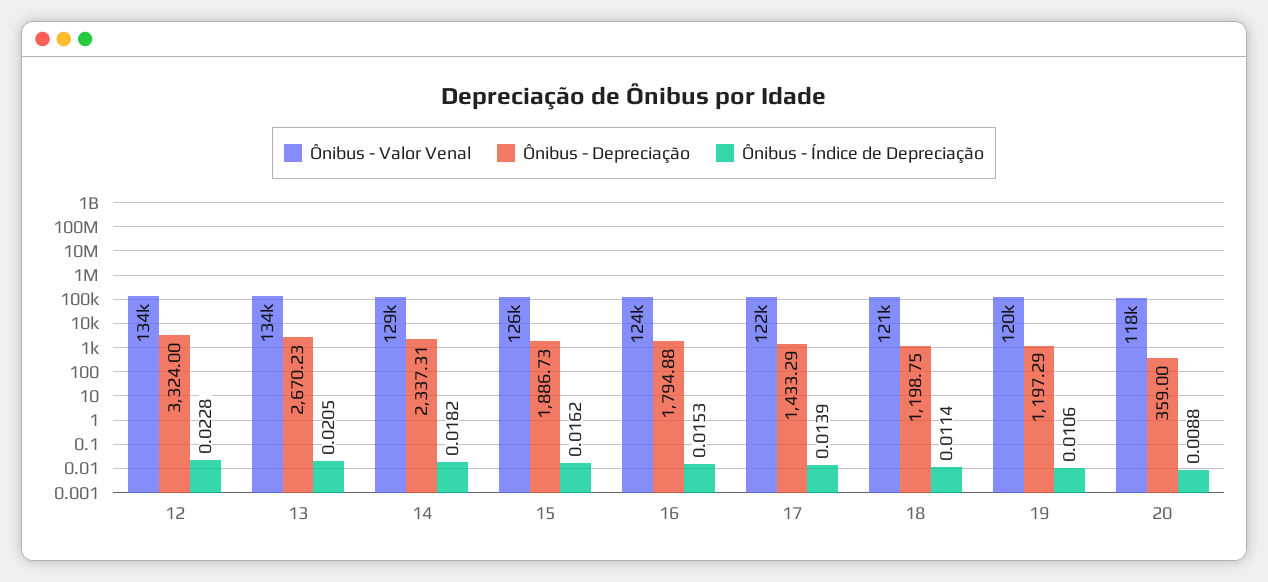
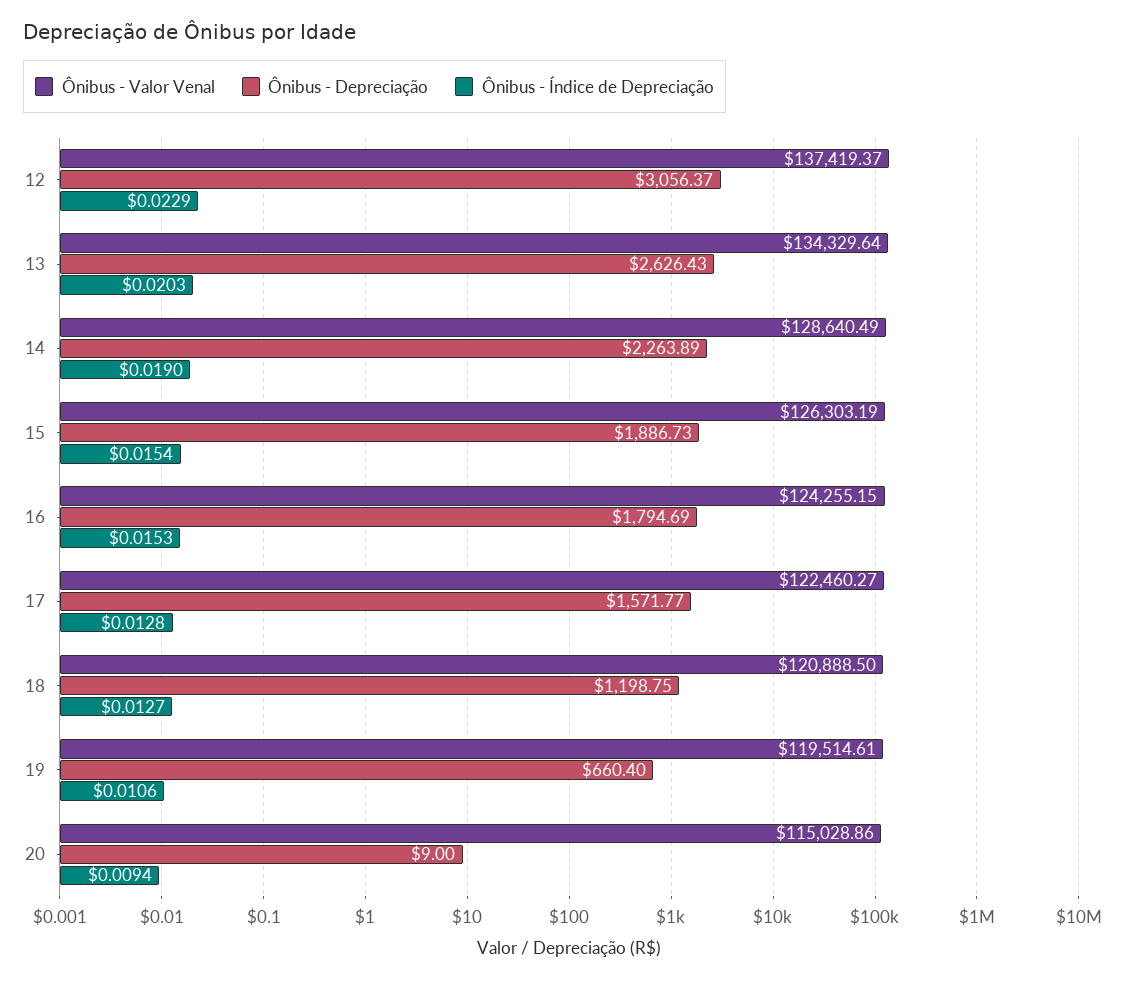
Ônibus - Valor Venal, 12: 134000 -> 137419.37
Ônibus - Depreciação, 12: 3324 -> 3056.37
Ônibus - Índice de Depreciação, 12: 0.0228 -> 0.0229
Ônibus - Depreciação, 13: 2670.23 -> 2626.43
Ônibus - Índice de Depreciação, 13: 0.0205 -> 0.0203
Ônibus - Depreciação, 14: 2337.31 -> 2263.89
Ônibus - Índice de Depreciação, 14: 0.0182 -> 0.019
Ônibus - Índice de Depreciação, 15: 0.0162 -> 0.0154
Ônibus - Depreciação, 16: 1794.88 -> 1794.69
Ônibus - Depreciação, 17: 1433.29 -> 1571.77
Ônibus - Índice de Depreciação, 17: 0.0139 -> 0.0128
Ônibus - Índice de Depreciação, 18: 0.0114 -> 0.0127
Ônibus - Depreciação, 19: 1197.29 -> 660.4
Ônibus - Valor Venal, 20: 118000 -> 115028.86
Ônibus - Depreciação, 20: 359 -> 9
Ônibus - Índice de Depreciação, 20: 0.0088 -> 0.0094

